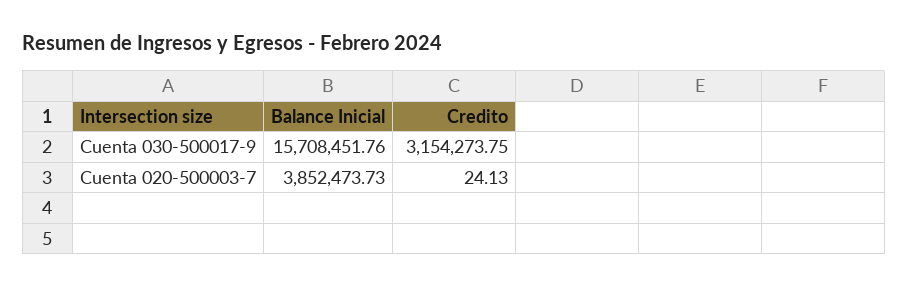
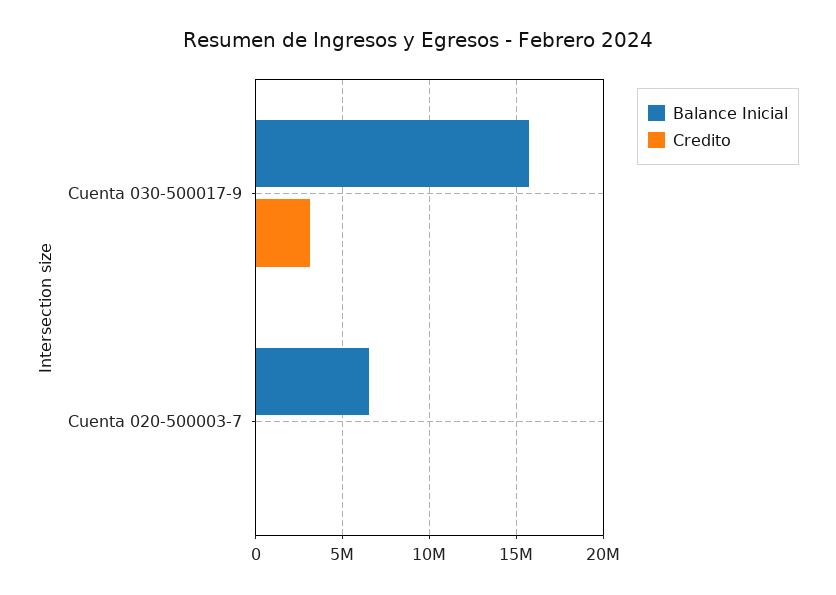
Balance Inicial, Cuenta 020-500003-7: 3852473.73 -> 6500000

